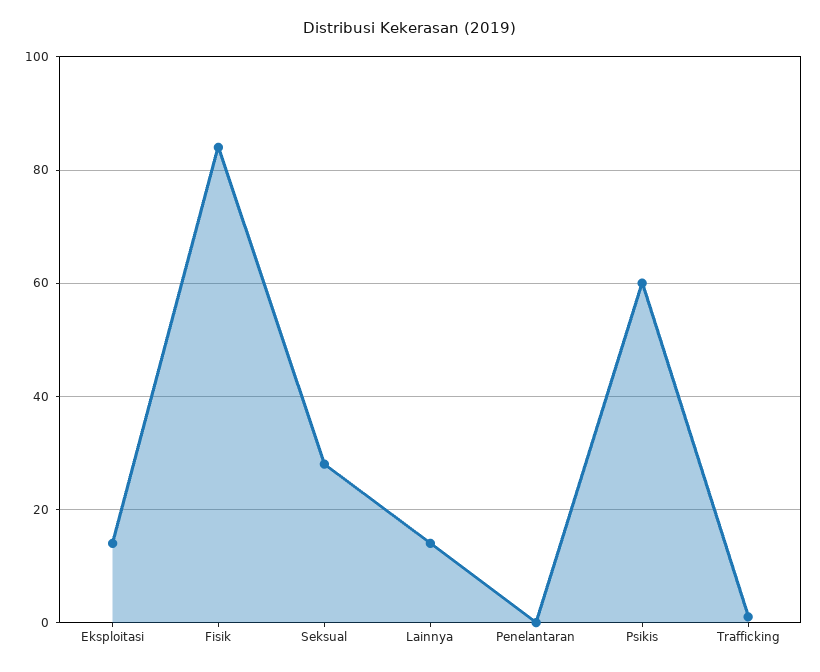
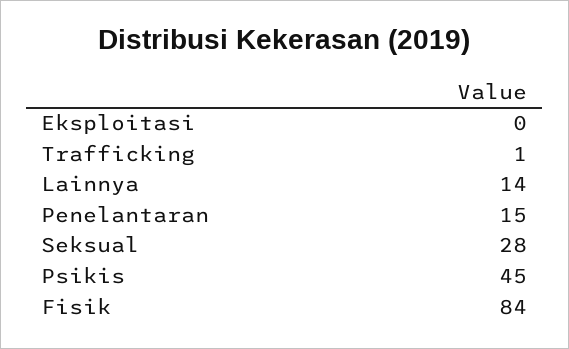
Eksploitasi: 15 -> 0
Penelantaran: 0 -> 15
Psikis: 60 -> 45

